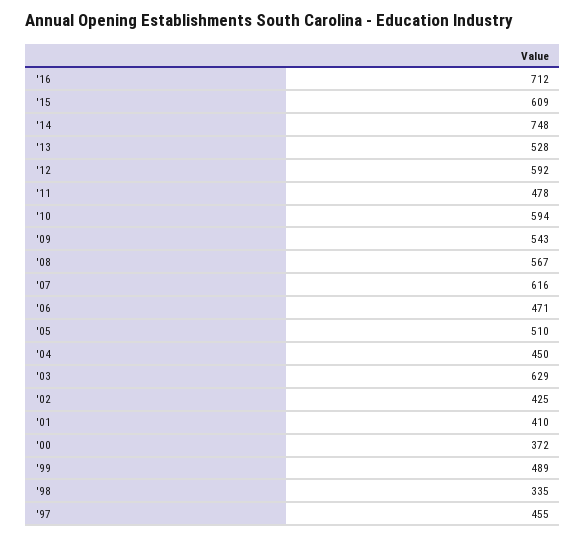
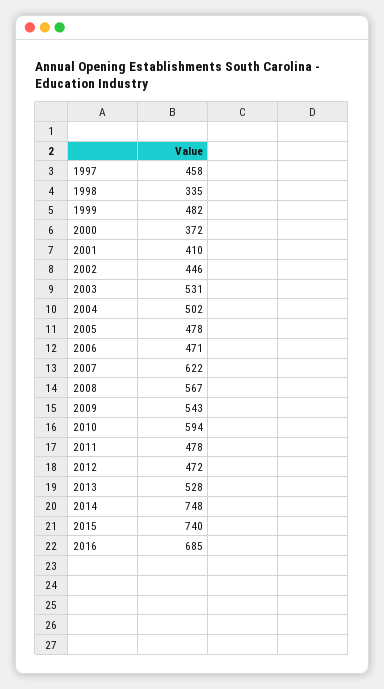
'16: 712 -> 685
'15: 609 -> 740
'12: 592 -> 472
'07: 616 -> 622
'05: 510 -> 478
'04: 450 -> 502
'03: 629 -> 531
'02: 425 -> 446
'99: 489 -> 482
'97: 455 -> 458

